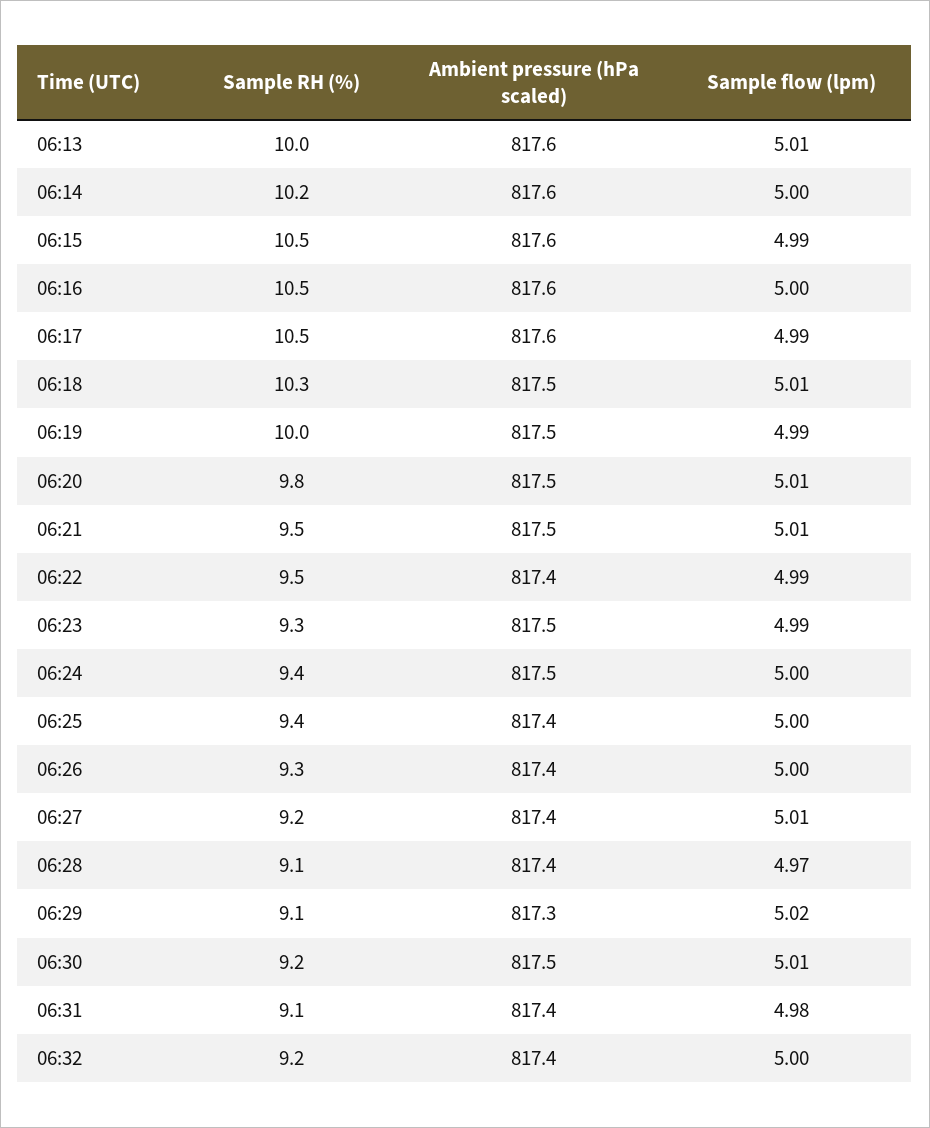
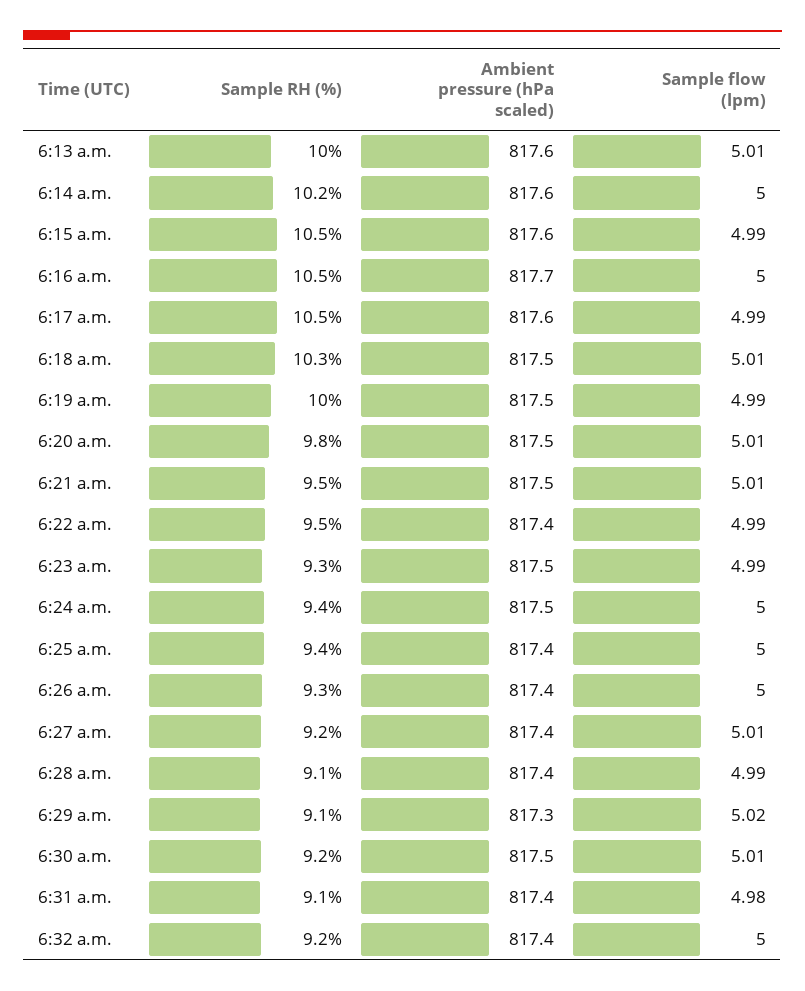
Ambient pressure (hPa scaled), 06:16: 817.6 -> 817.7
Sample flow (lpm), 06:28: 4.97 -> 4.99

